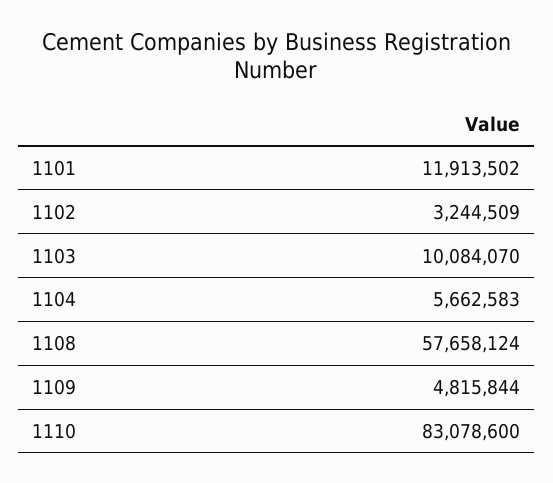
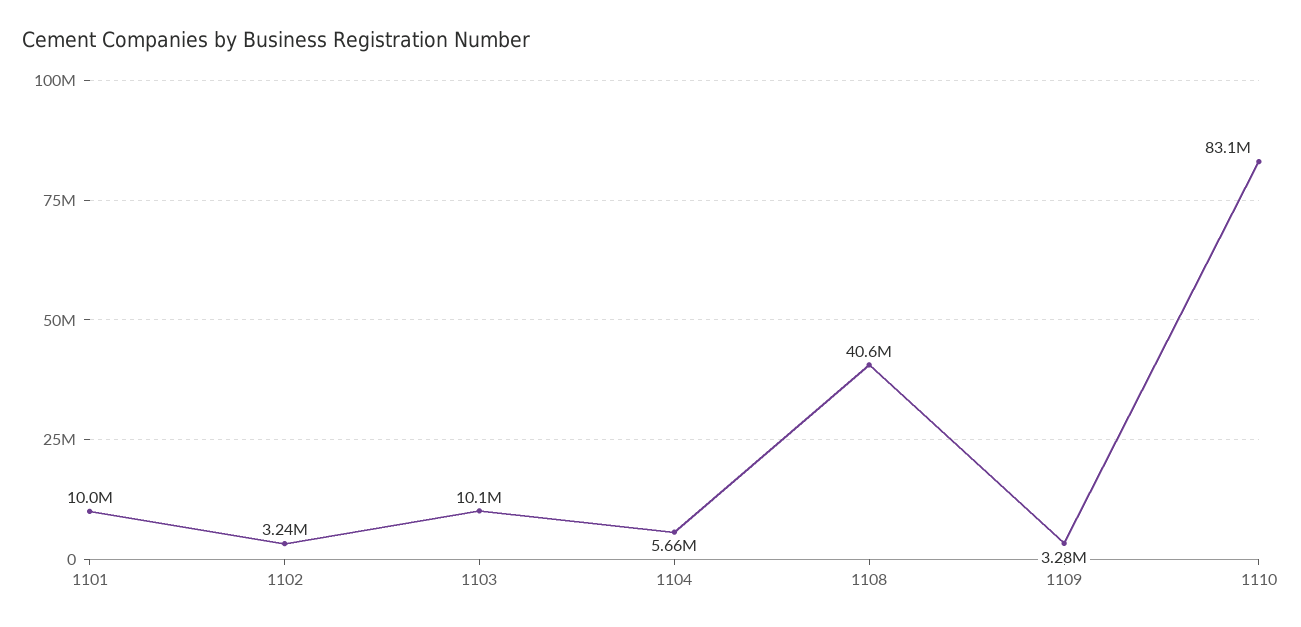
1101: 11913502 -> 10000000
1108: 57658124 -> 40600000
1109: 4815844 -> 3280000

